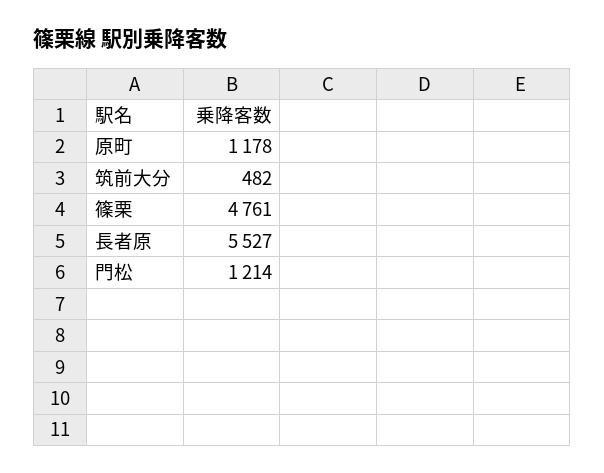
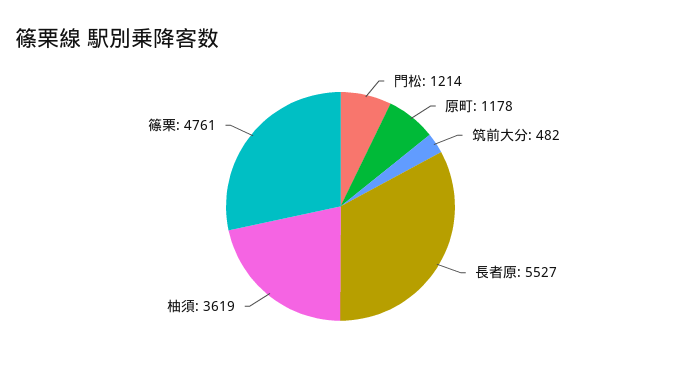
柚須: none -> 3619

